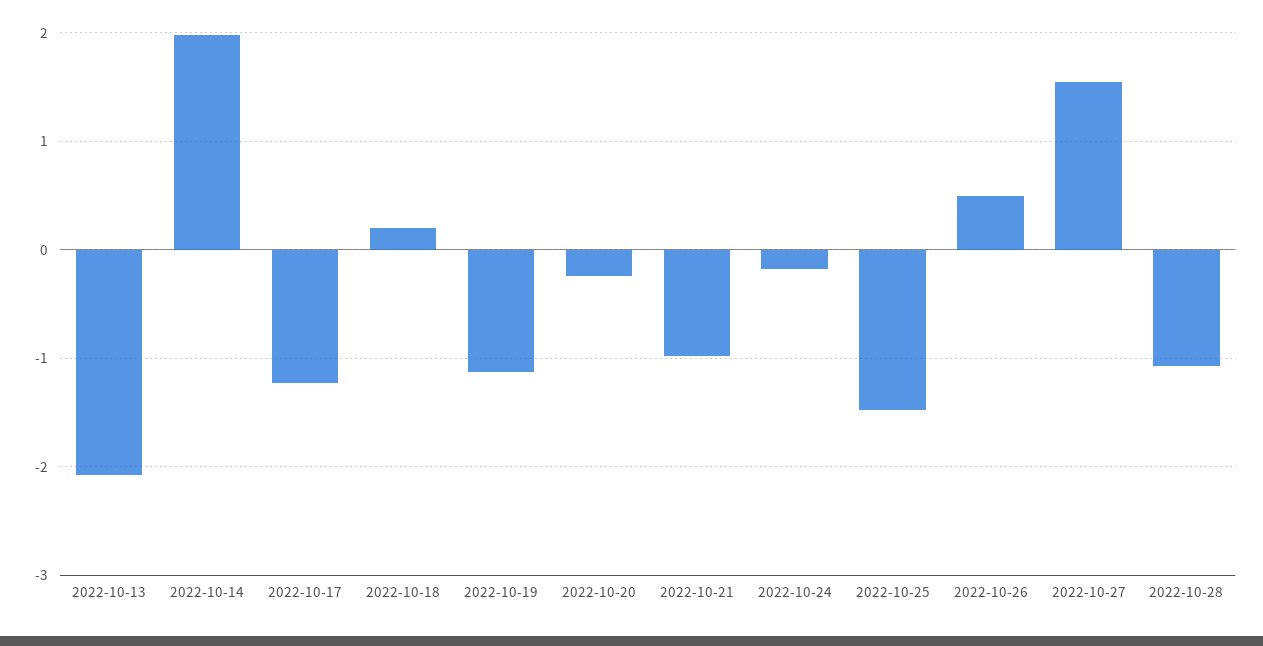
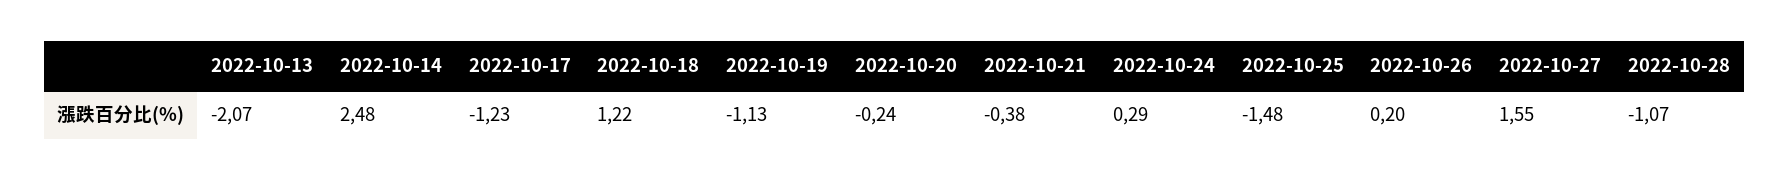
2022-10-14: 2 -> 2.48
2022-10-18: 0.2 -> 1.22
2022-10-21: -1 -> -0.38
2022-10-24: -0.2 -> 0.29
2022-10-26: 0.5 -> 0.2

